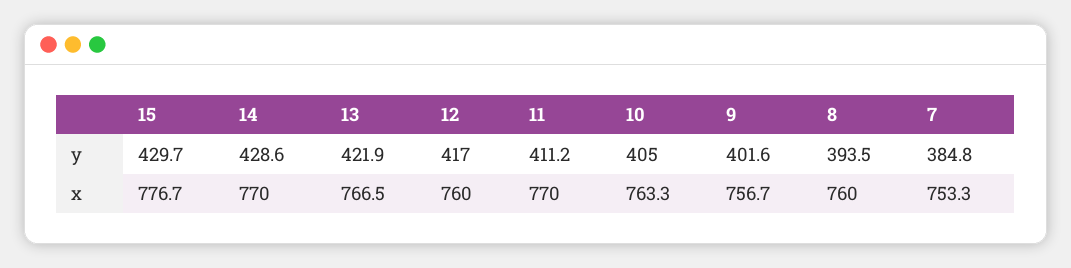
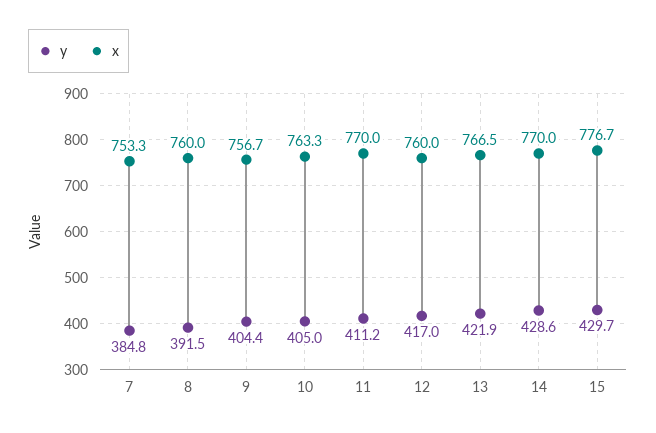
y, 9: 401.6 -> 404.4
y, 8: 393.5 -> 391.5

